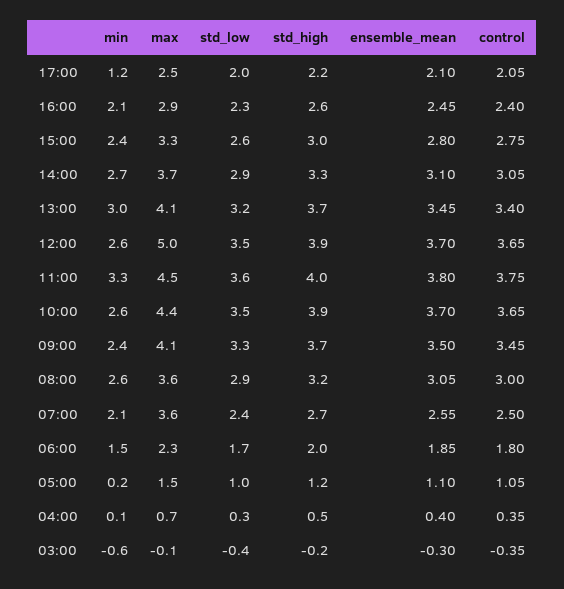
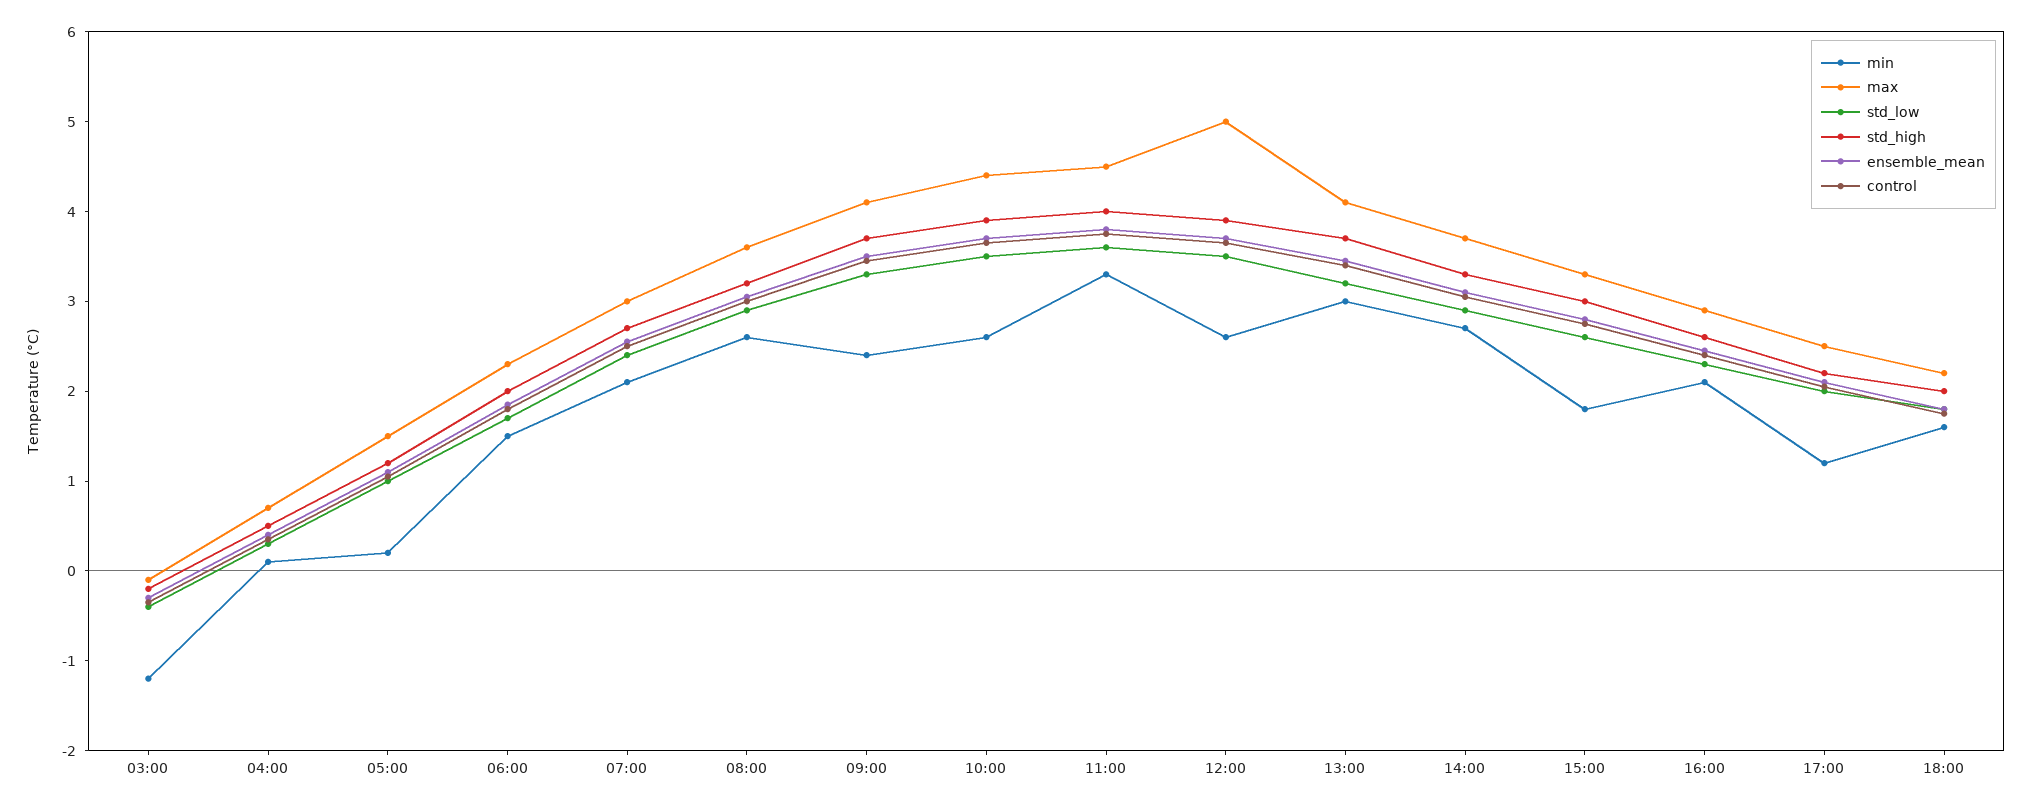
min, 15:00: 2.4 -> 1.8
max, 07:00: 3.6 -> 3
min, 03:00: -0.6 -> -1.2
min, 18:00: none -> 1.6
max, 18:00: none -> 2.2
std_low, 18:00: none -> 1.8
std_high, 18:00: none -> 2
ensemble_mean, 18:00: none -> 1.8
control, 18:00: none -> 1.8

